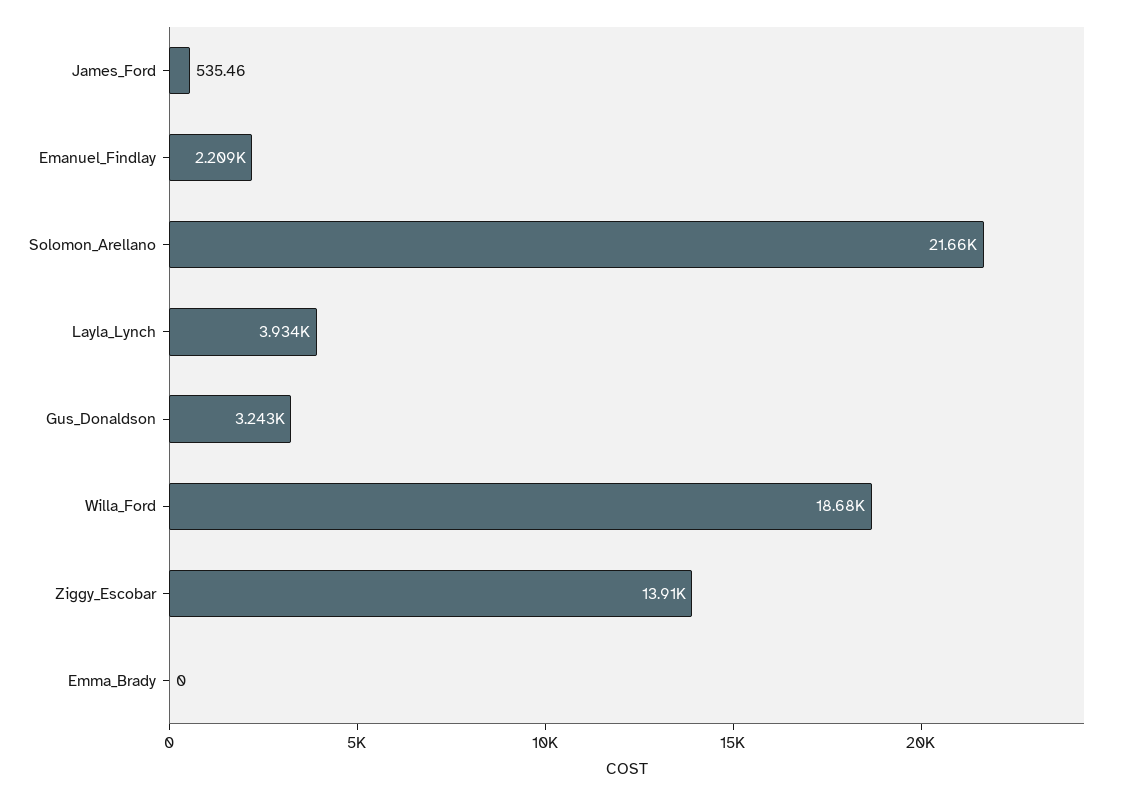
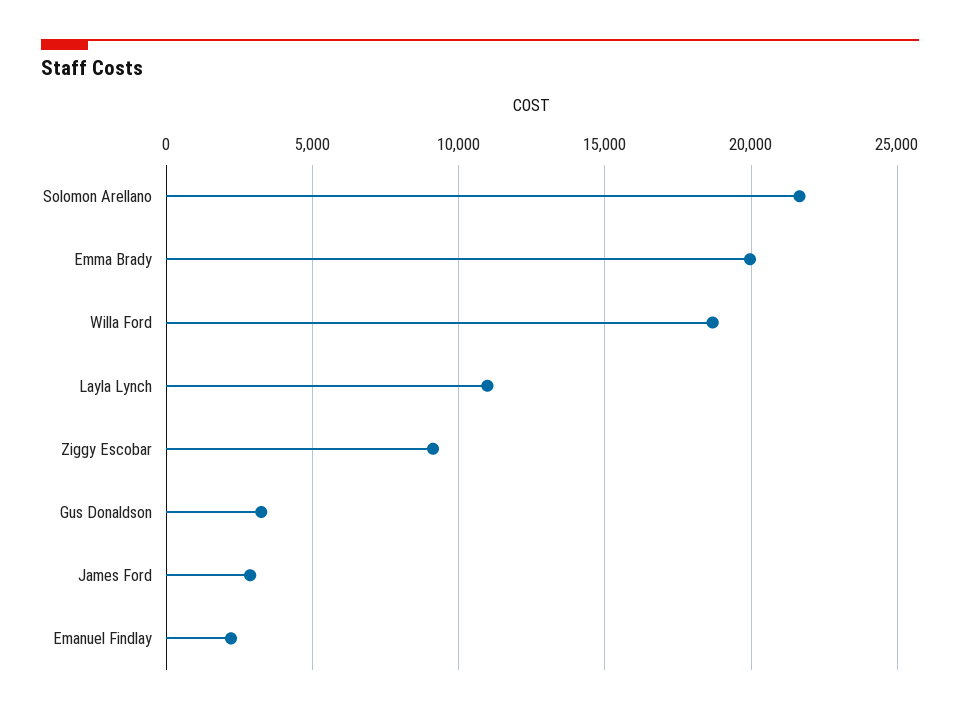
James_Ford: 535.46 -> 3000
Layla_Lynch: 3934 -> 11000
Ziggy_Escobar: 13910 -> 9000
Emma_Brady: 0 -> 20000

